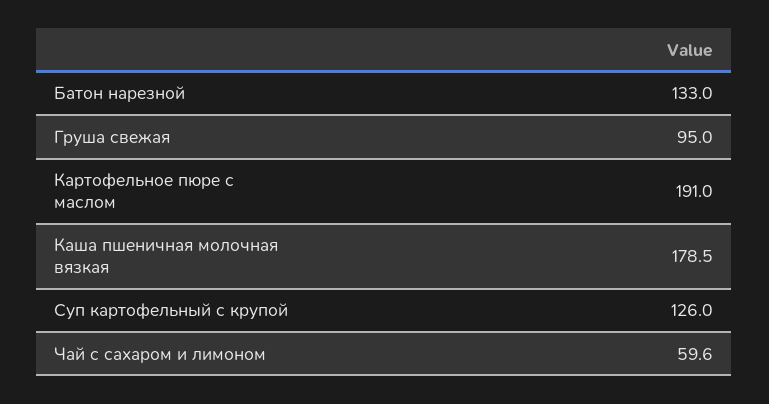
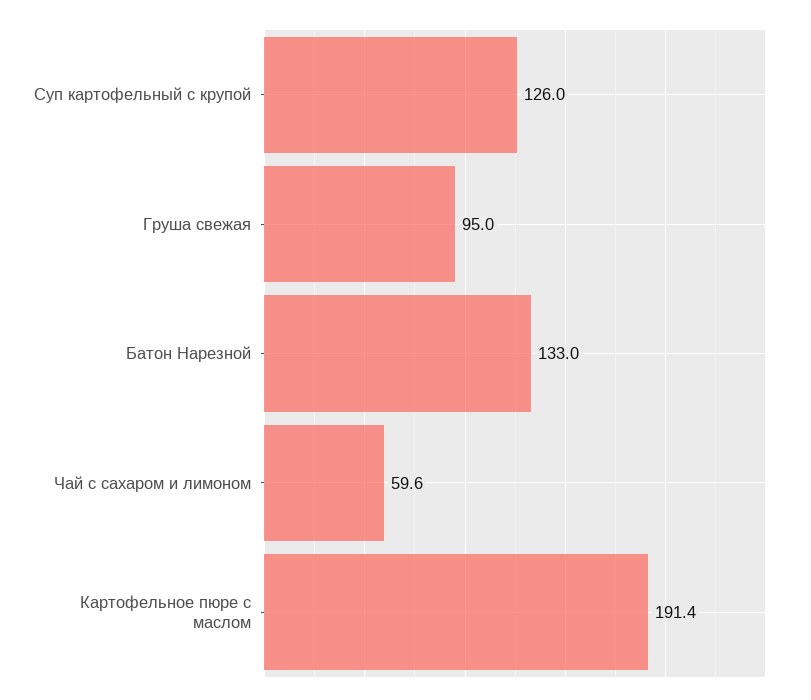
Картофельное пюре с маслом: 191 -> 191.4
Каша пшеничная молочная вязкая: 178.5 -> none

